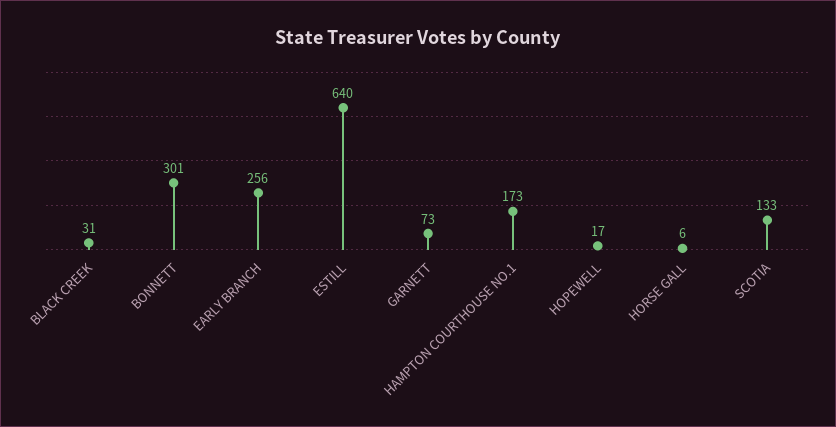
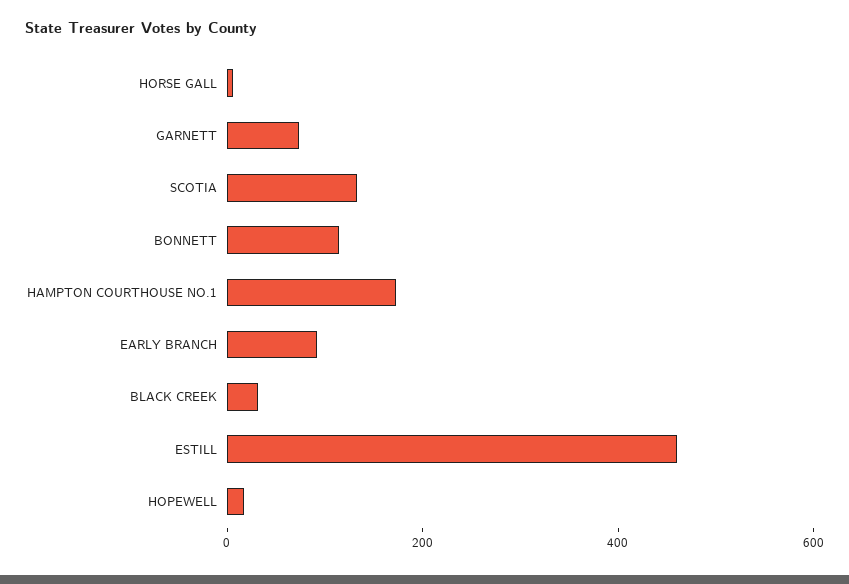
BONNETT: 301 -> 100
EARLY BRANCH: 256 -> 100
ESTILL: 640 -> 450

